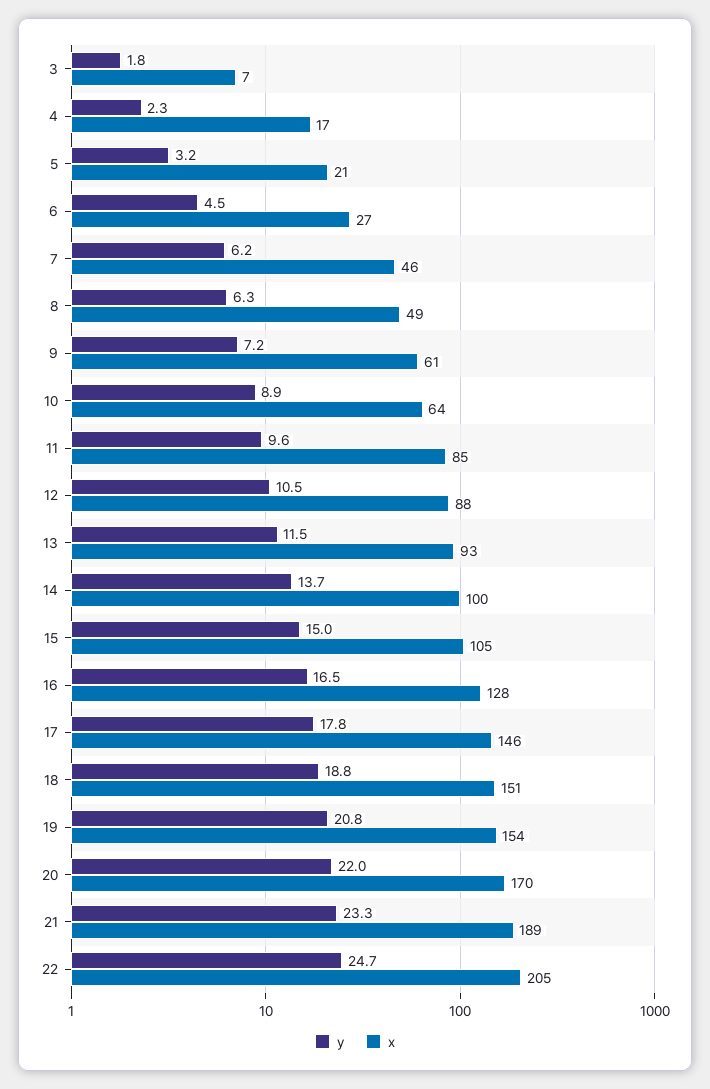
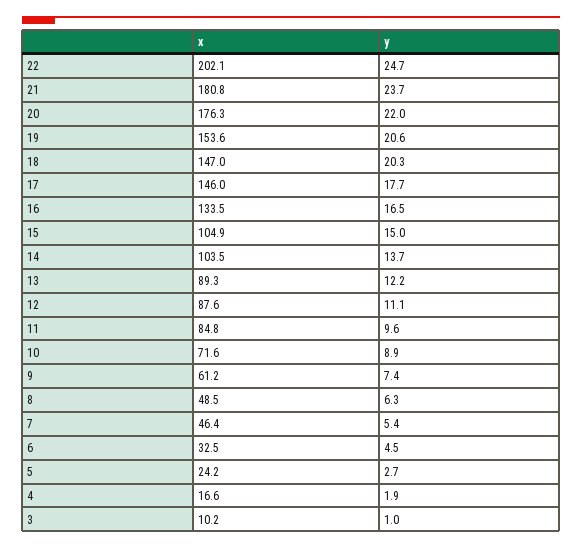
y, 3: 1.8 -> 1
x, 3: 7 -> 10.2
y, 4: 2.3 -> 1.9
y, 5: 3.2 -> 2.7
x, 5: 21 -> 24.2
x, 6: 27 -> 32.5
y, 7: 6.2 -> 5.4
y, 9: 7.2 -> 7.4
x, 10: 64 -> 71.6
y, 12: 10.5 -> 11.1
y, 13: 11.5 -> 12.2
x, 13: 93 -> 89.3
x, 14: 100 -> 103.5
x, 16: 128 -> 133.5
y, 17: 17.8 -> 17.7
y, 18: 18.8 -> 20.3
x, 18: 151 -> 147
y, 19: 20.8 -> 20.6
x, 20: 170 -> 176.3
y, 21: 23.3 -> 23.7
x, 21: 189 -> 180.8
x, 22: 205 -> 202.1

